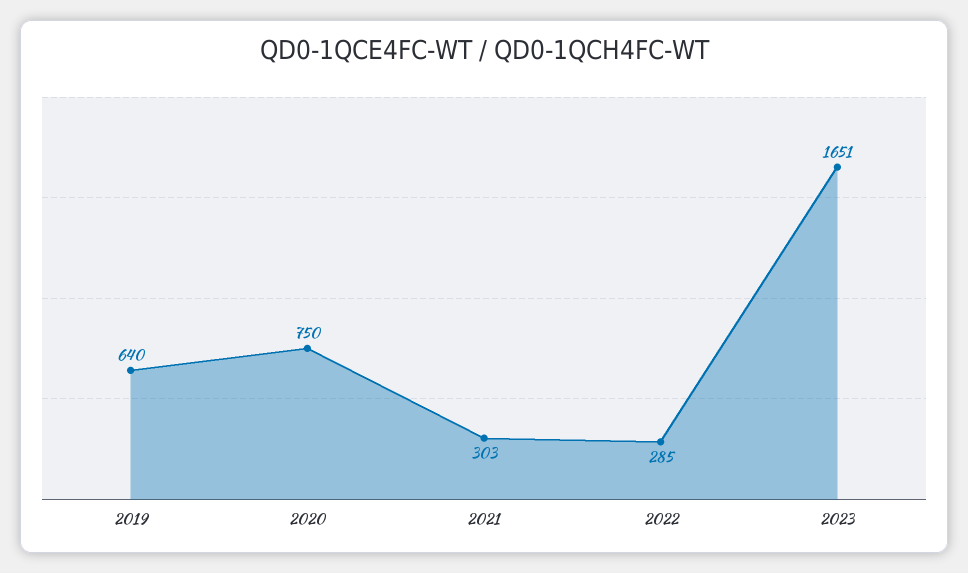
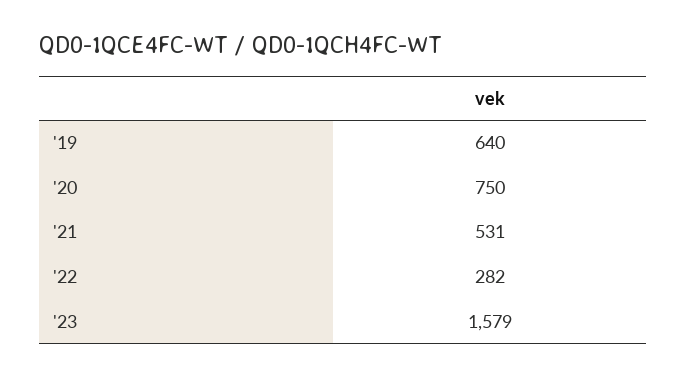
2021: 303 -> 531
2022: 285 -> 282
2023: 1651 -> 1579

